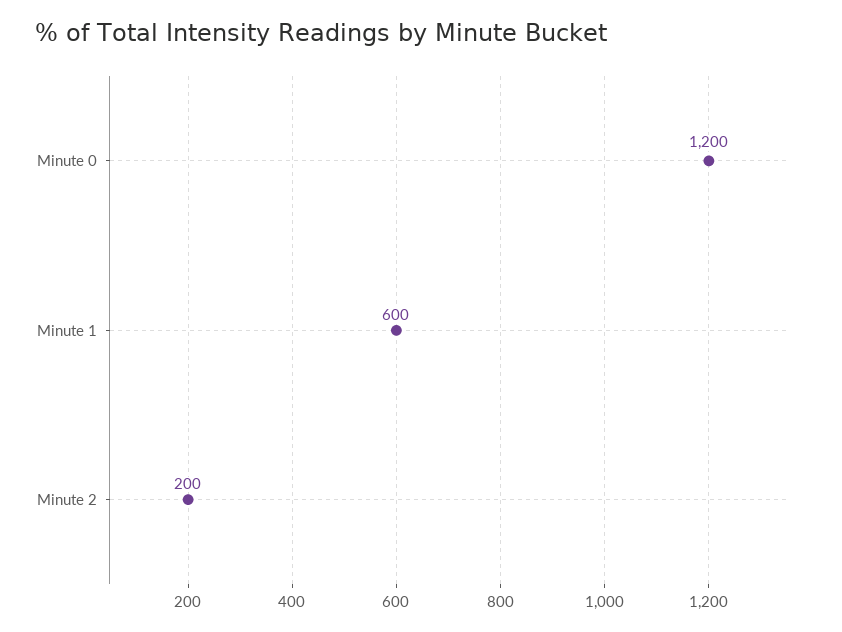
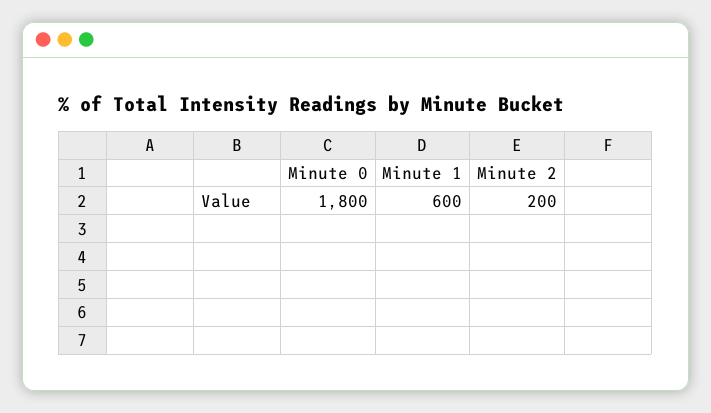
Minute 0: 1200 -> 1800

